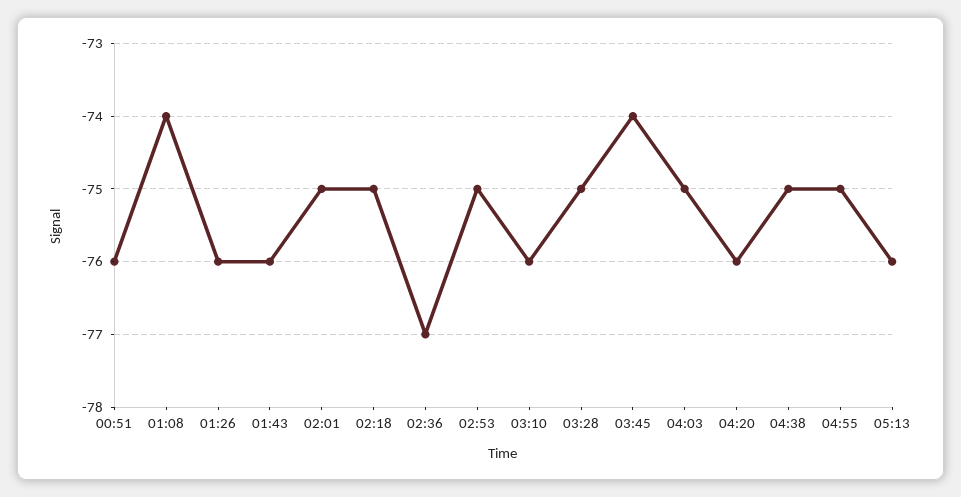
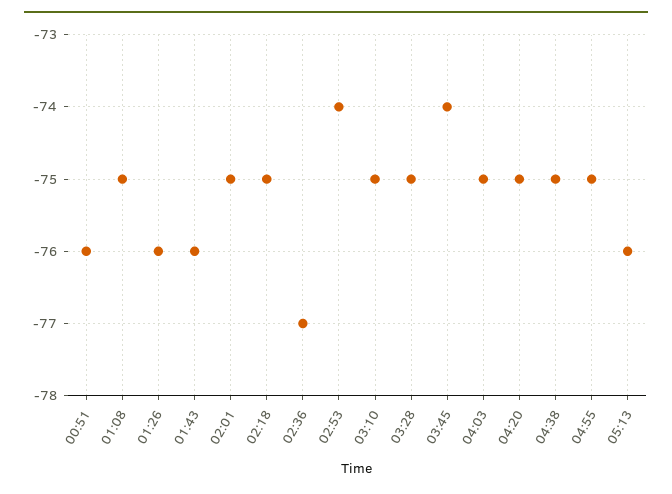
01:08: -74 -> -75
02:53: -75 -> -74
03:10: -76 -> -75
04:20: -76 -> -75

